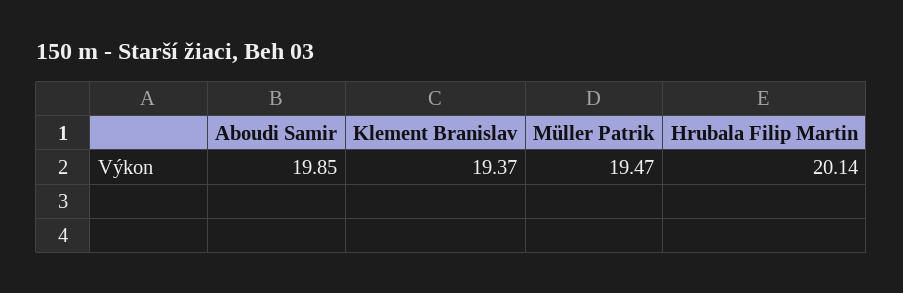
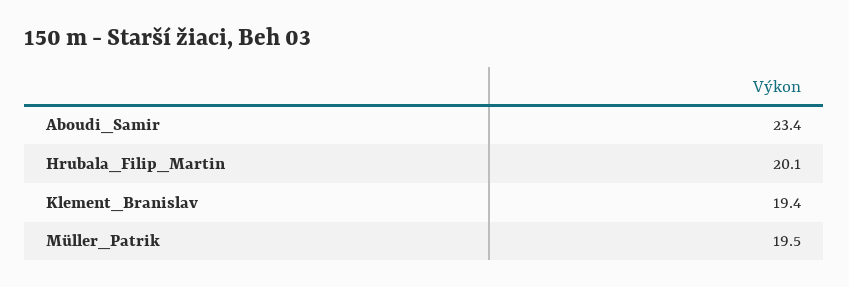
Aboudi Samir: 19.85 -> 23.4

